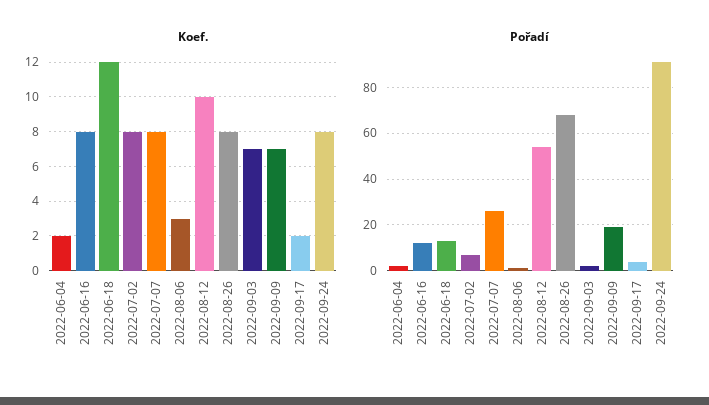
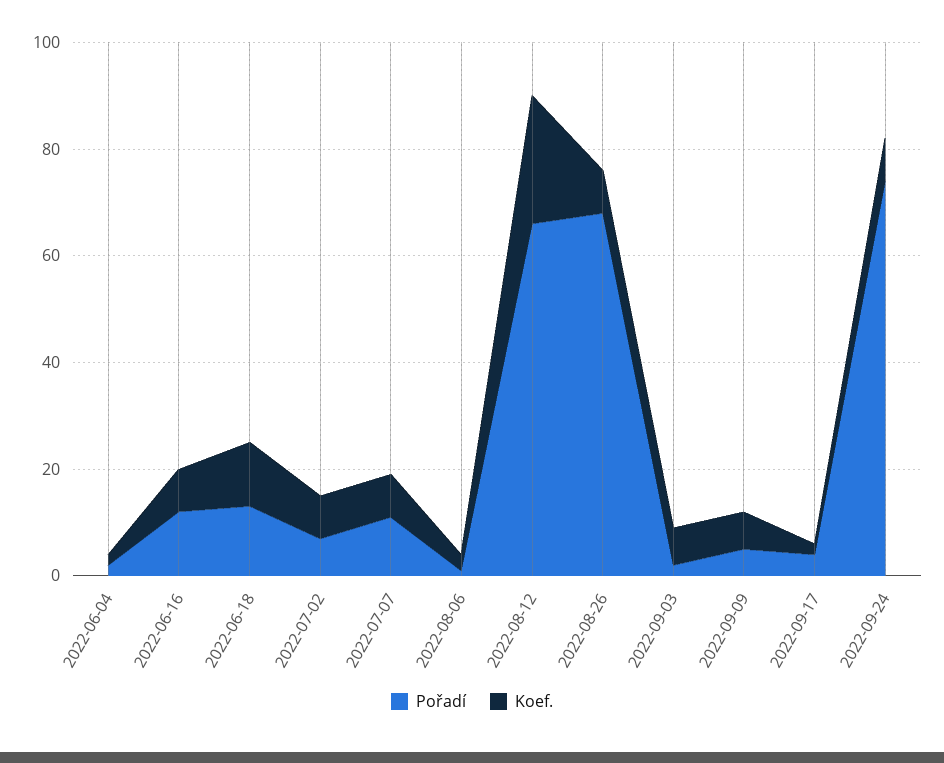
Koef., 2022-08-12: 10 -> 25
Pořadí, 2022-07-07: 25 -> 10
Pořadí, 2022-08-12: 55 -> 65
Pořadí, 2022-09-09: 20 -> 5
Pořadí, 2022-09-24: 90 -> 75

